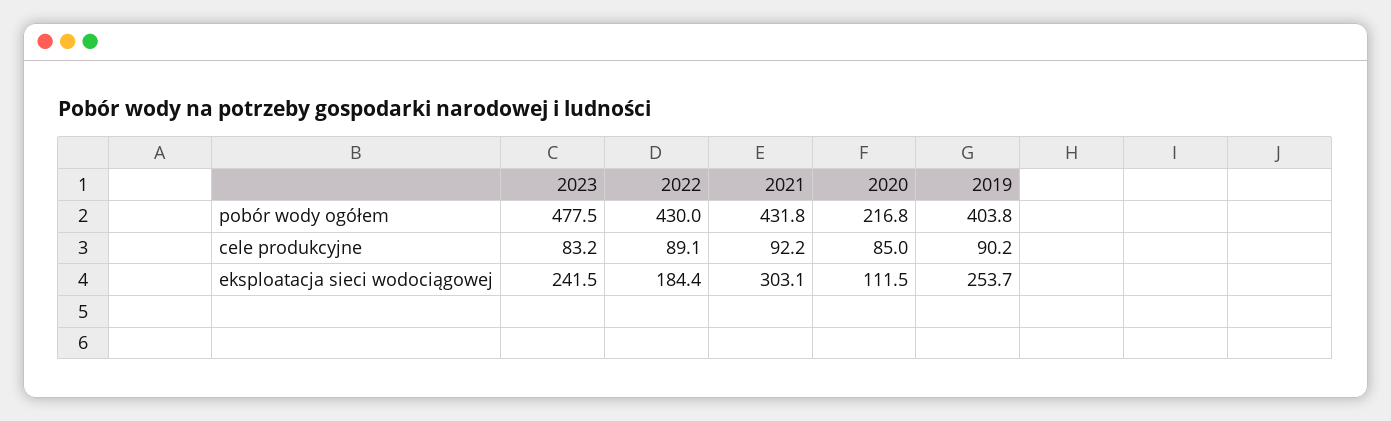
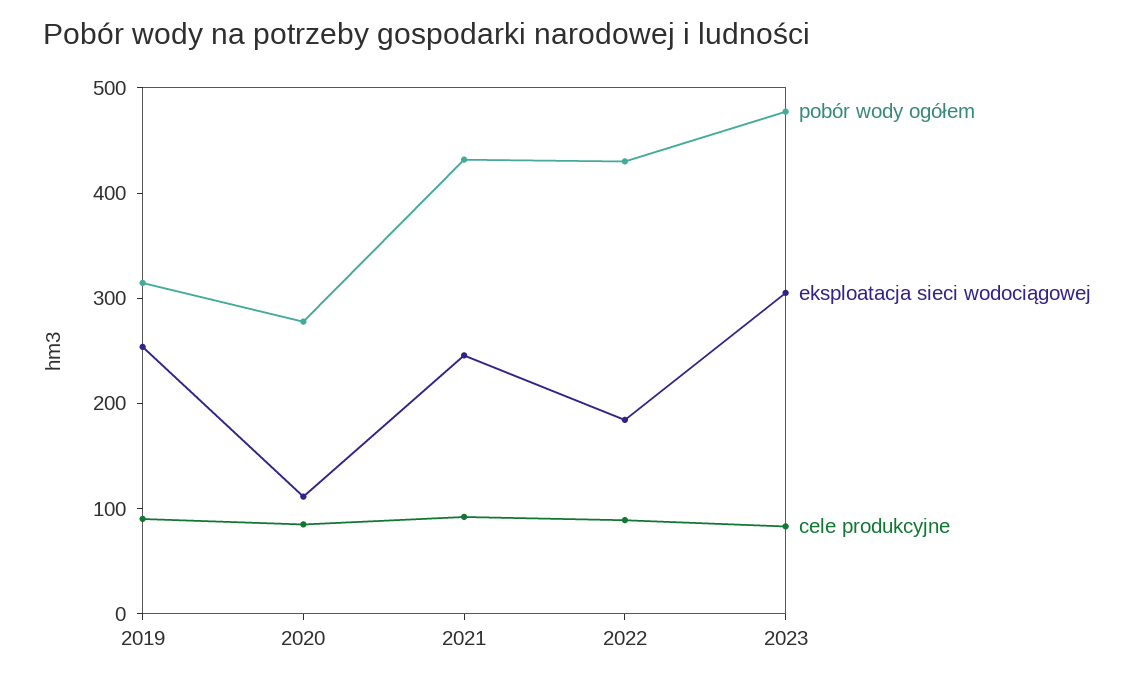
pobór wody ogółem, 2020: 216.8 -> 280
pobór wody ogółem, 2019: 403.8 -> 320
eksploatacja sieci wodociągowej, 2023: 241.5 -> 300
eksploatacja sieci wodociągowej, 2021: 303.1 -> 240

